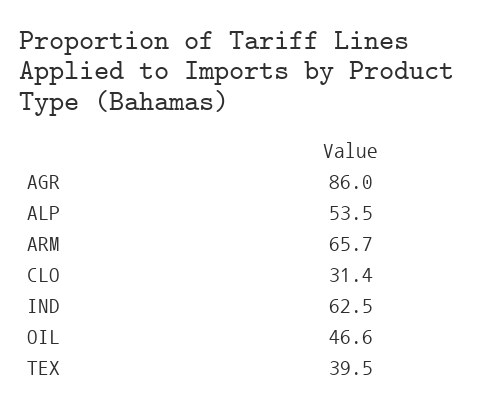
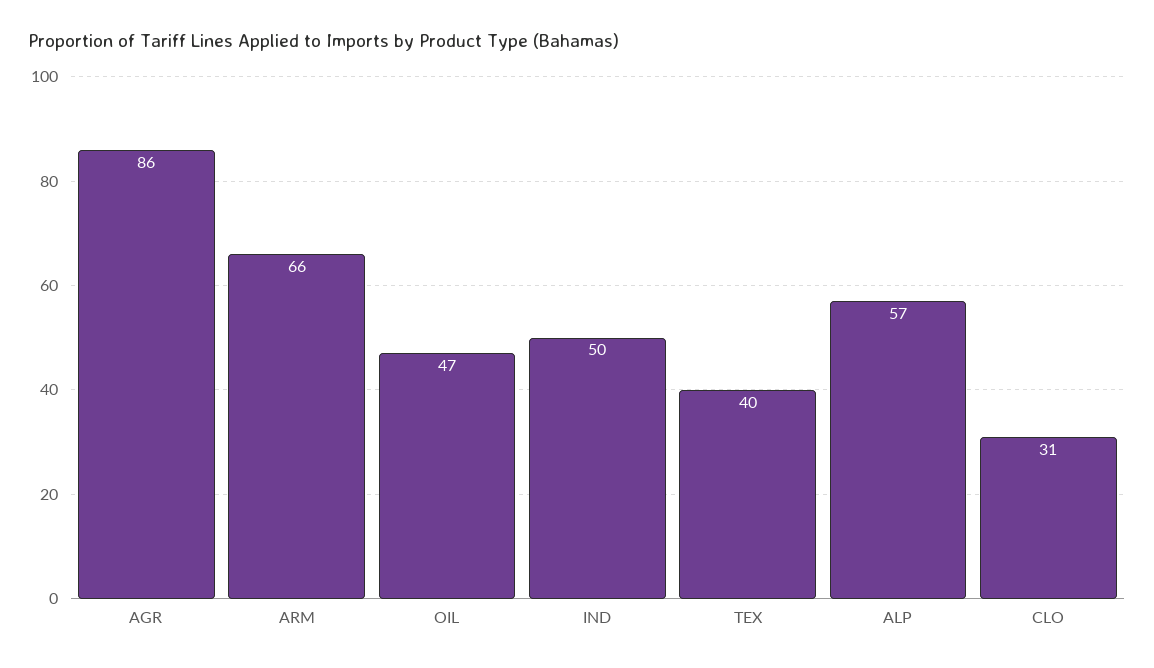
ALP: 53.5 -> 57
IND: 62.5 -> 50

